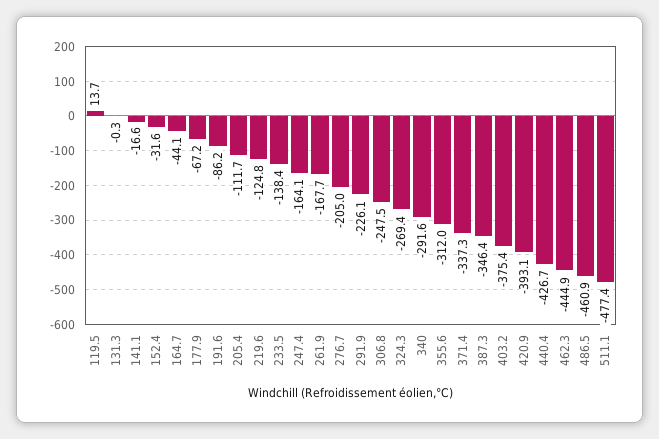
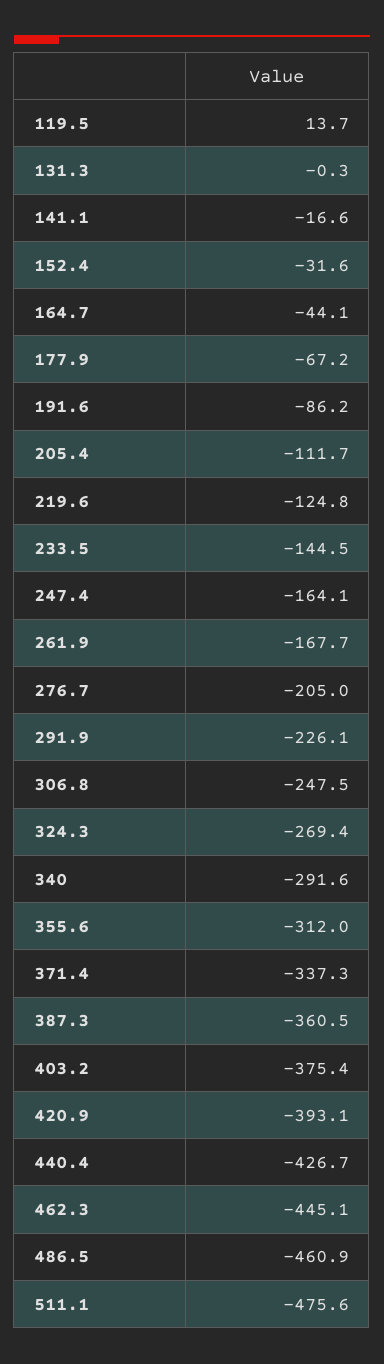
233.5: -138.4 -> -144.5
387.3: -346.4 -> -360.5
462.3: -444.9 -> -445.1
511.1: -477.4 -> -475.6

